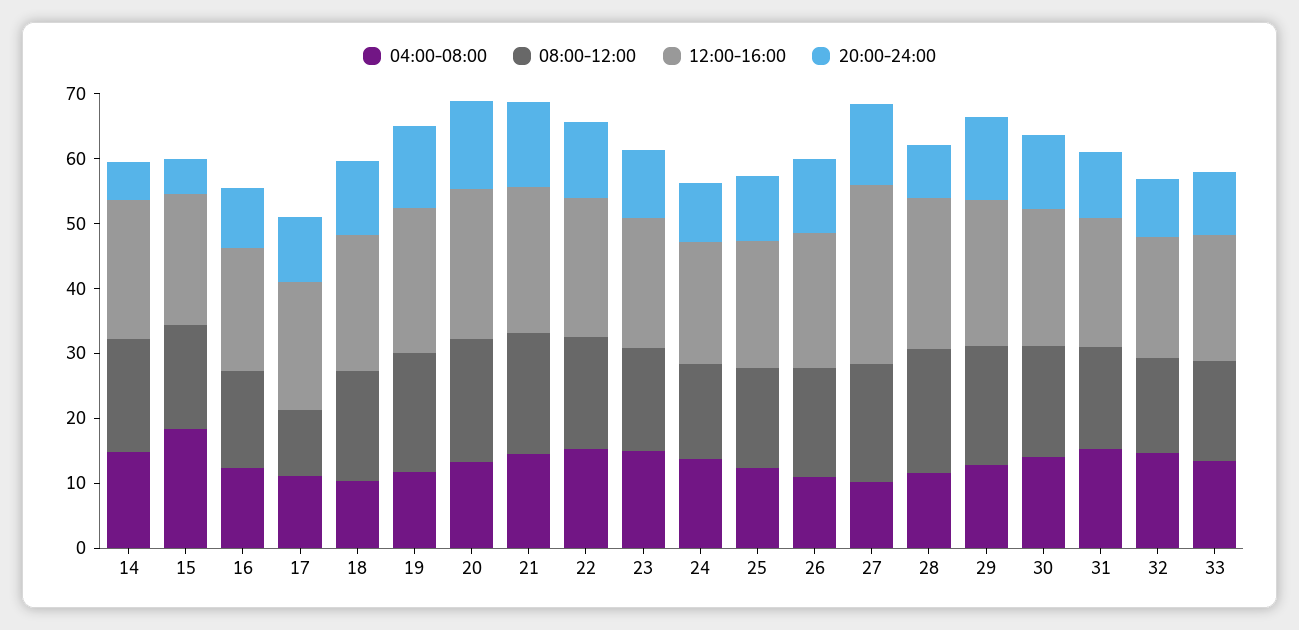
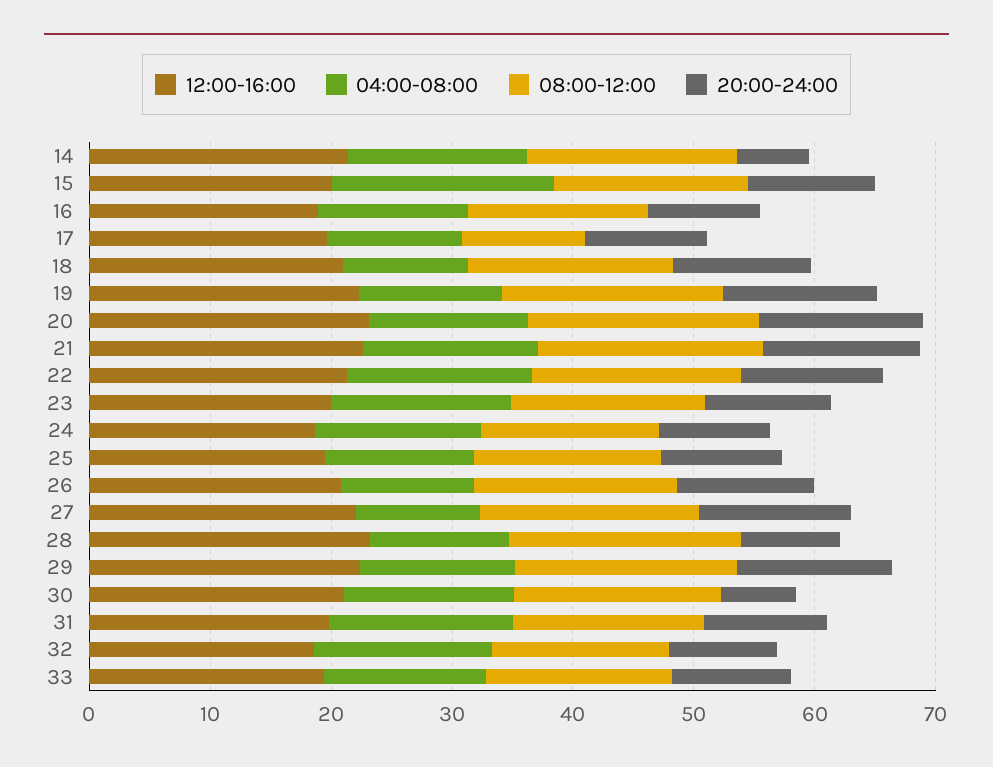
20:00-24:00, 15: 6 -> 10
12:00-16:00, 27: 28 -> 22
20:00-24:00, 30: 12 -> 6

